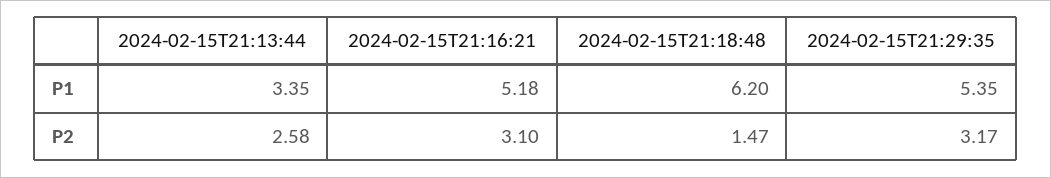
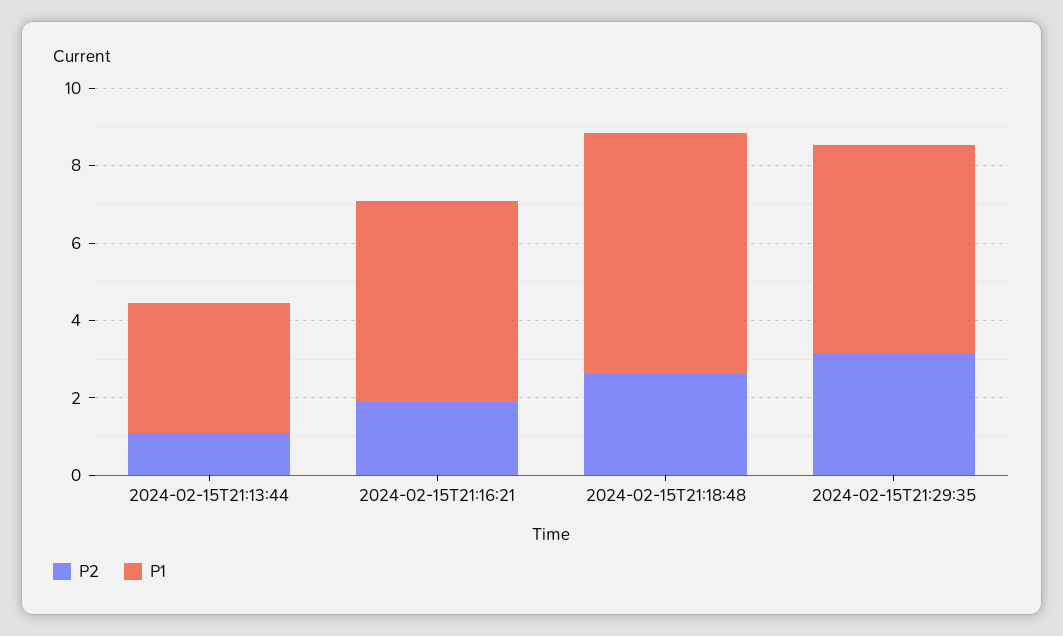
P2, 2024-02-15T21:13:44: 2.58 -> 1
P2, 2024-02-15T21:16:21: 3.1 -> 2
P2, 2024-02-15T21:18:48: 1.47 -> 2.5

